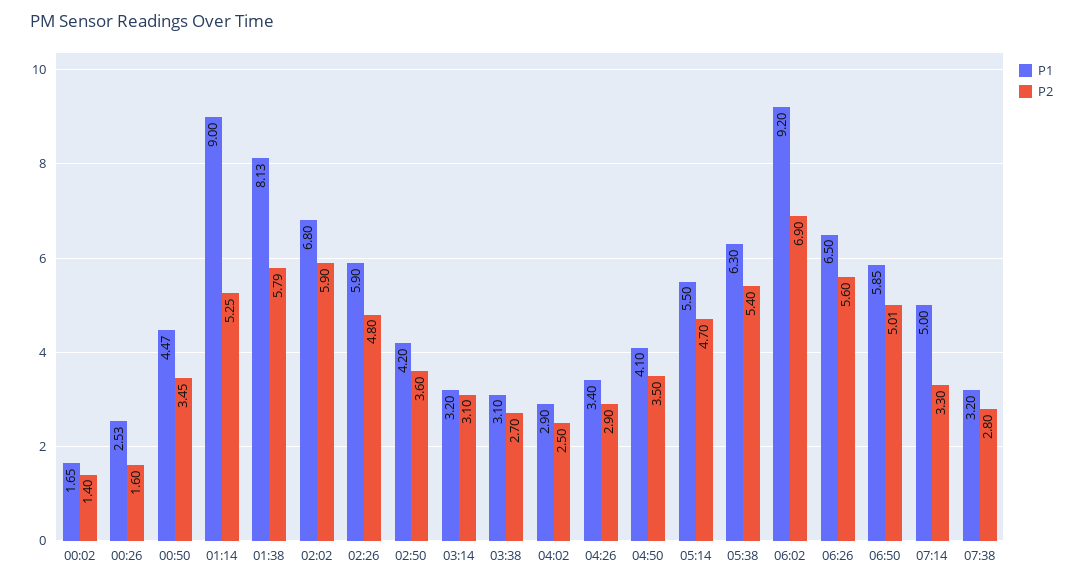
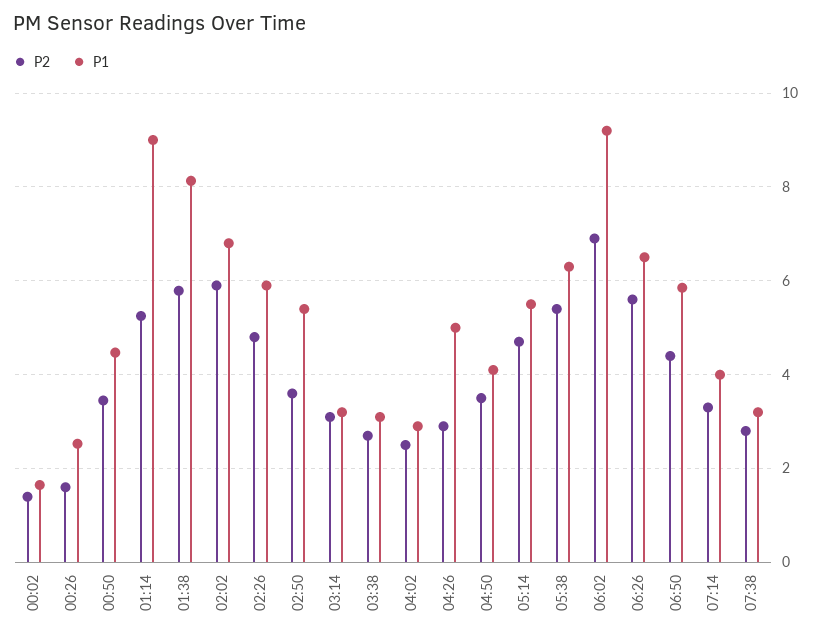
P1, 02:50: 4.2 -> 5.4
P1, 04:26: 3.4 -> 5
P2, 06:50: 5.01 -> 4.4
P1, 07:14: 5 -> 4

